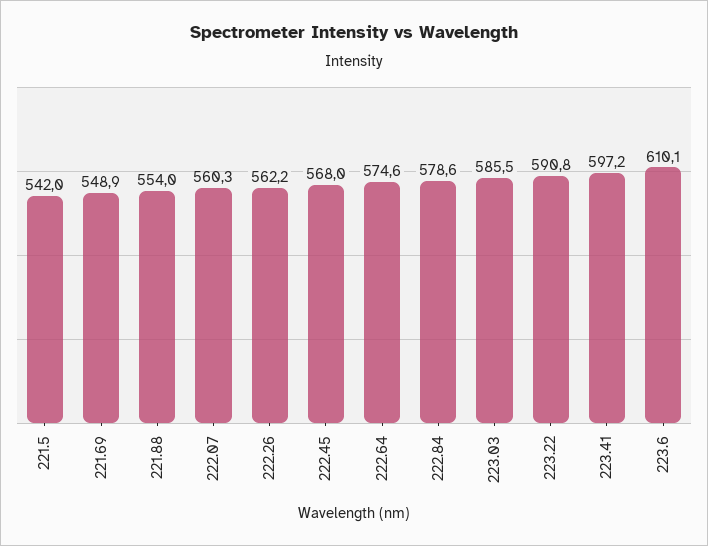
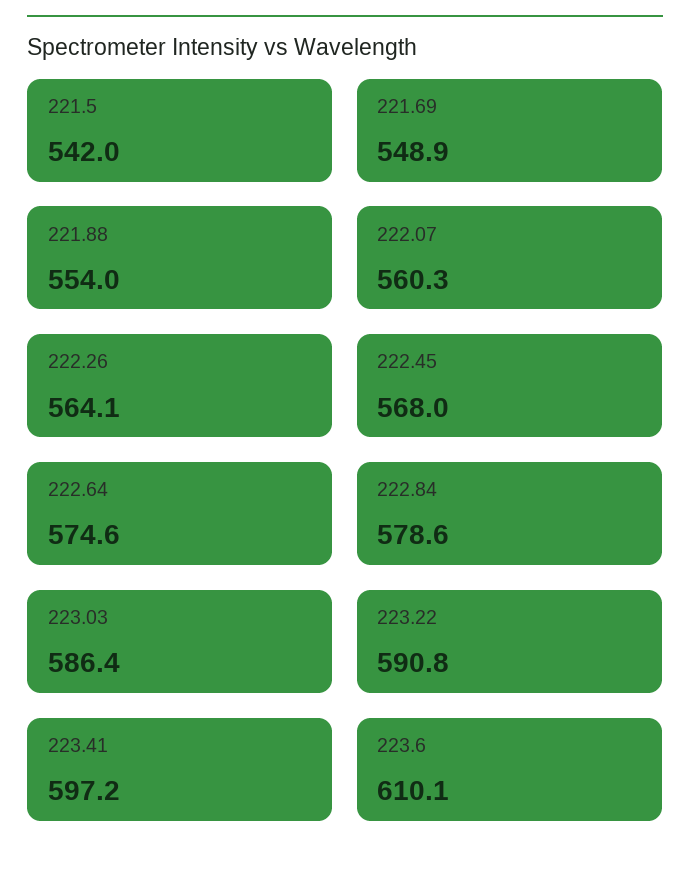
222.26: 562.2 -> 564.1
223.03: 585.5 -> 586.4

